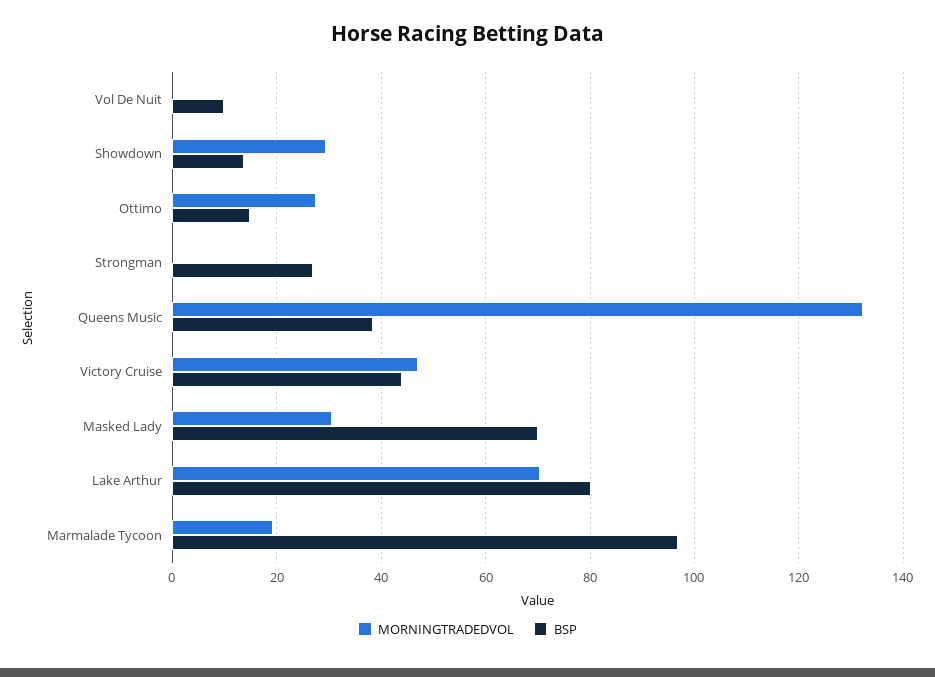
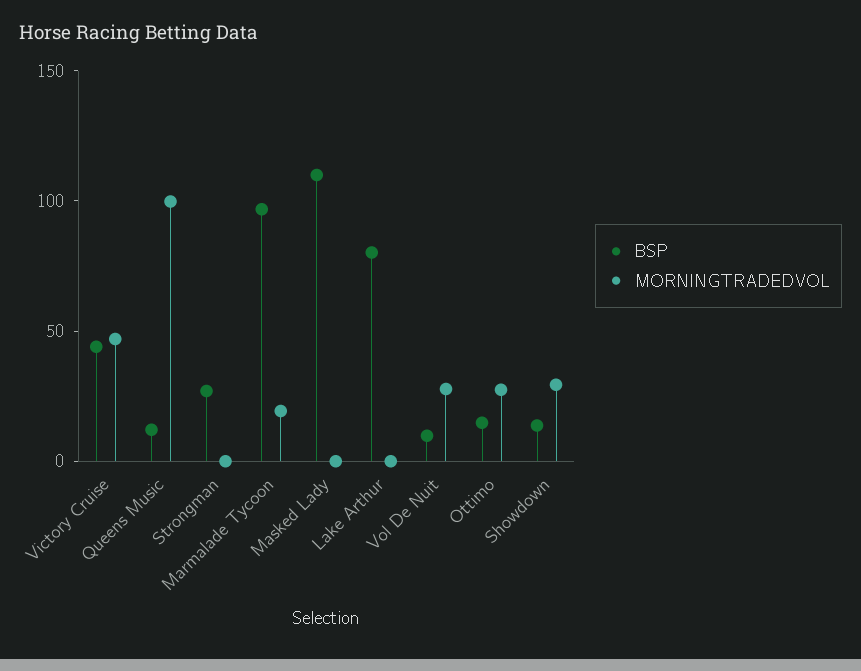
MORNINGTRADEDVOL, Vol De Nuit: 0 -> 30
MORNINGTRADEDVOL, Queens Music: 132 -> 100
BSP, Queens Music: 38 -> 10
MORNINGTRADEDVOL, Masked Lady: 30 -> 0
BSP, Masked Lady: 70 -> 110
MORNINGTRADEDVOL, Lake Arthur: 70 -> 0

